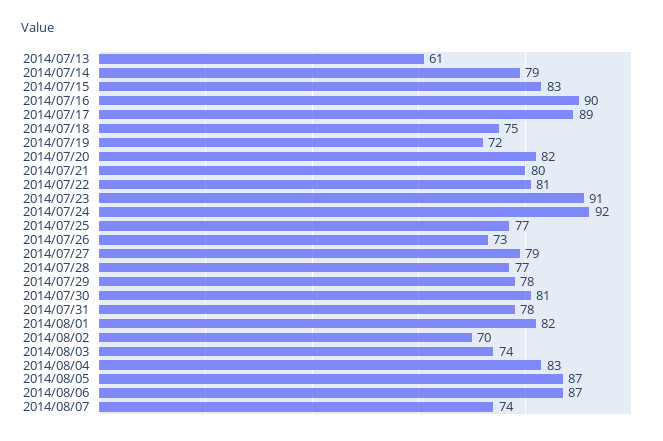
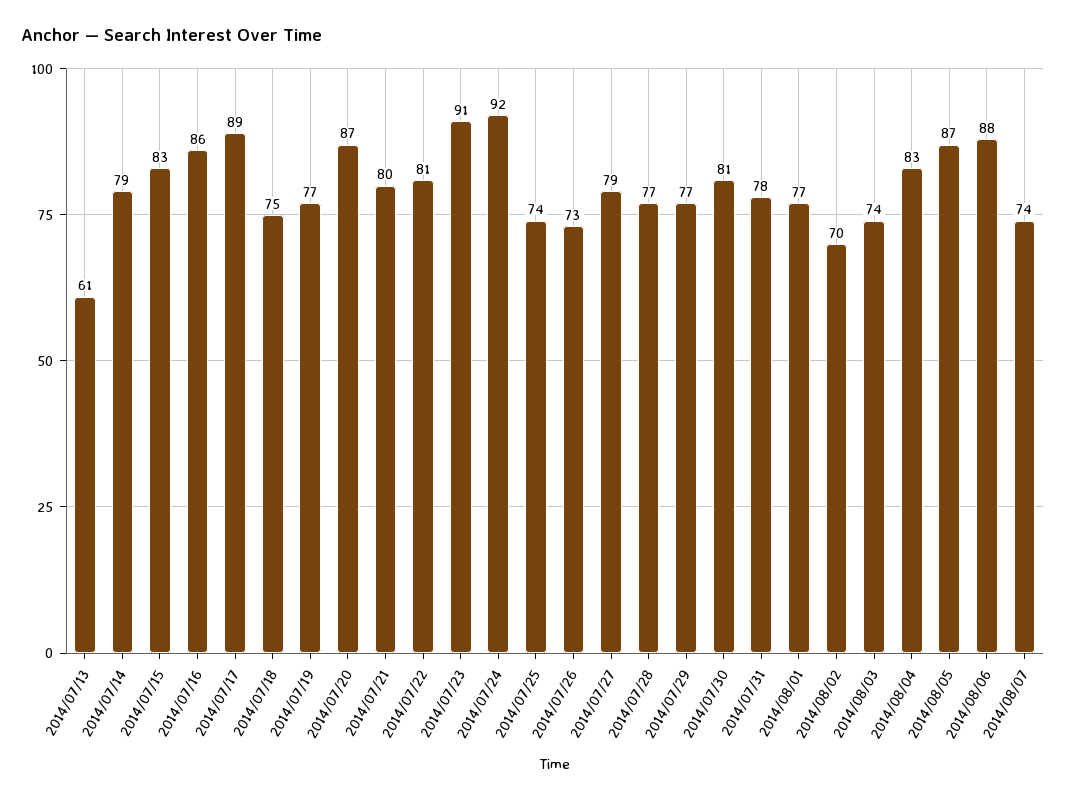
2014/07/16: 90 -> 86
2014/07/19: 72 -> 77
2014/07/20: 82 -> 87
2014/07/25: 77 -> 74
2014/07/29: 78 -> 77
2014/08/01: 82 -> 77
2014/08/06: 87 -> 88

